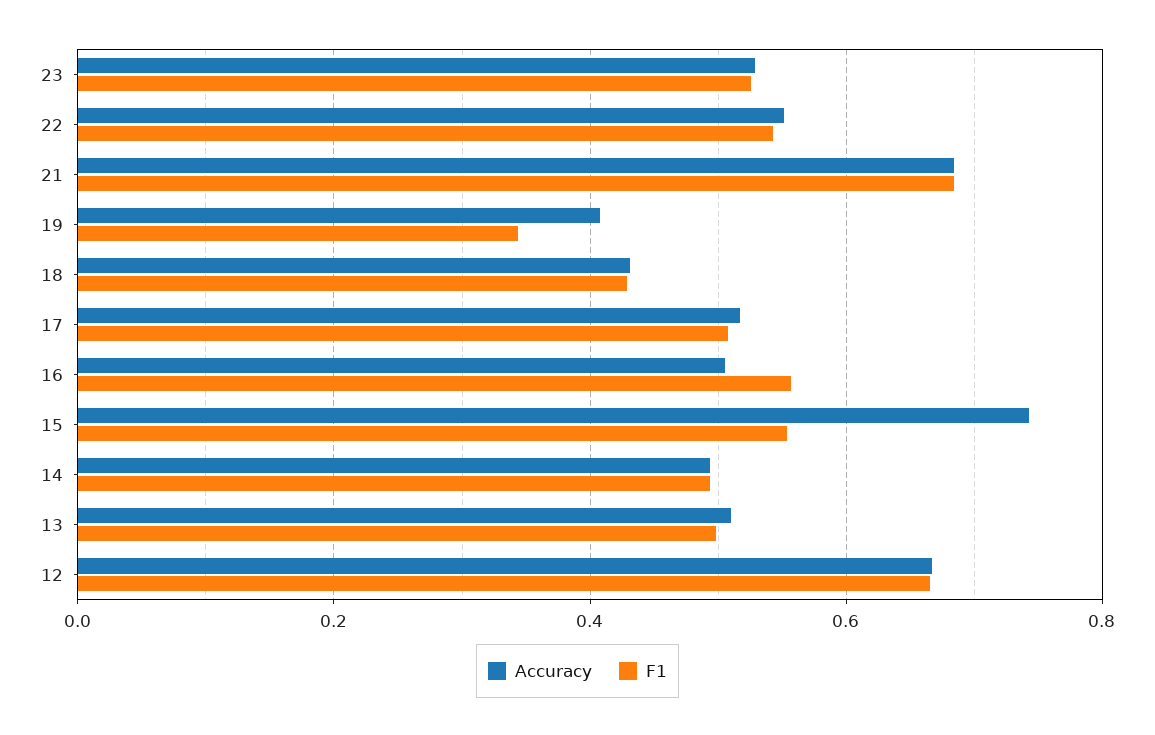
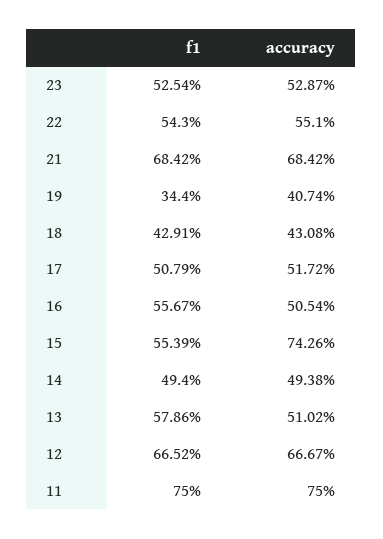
F1, 13: 0.5 -> 0.5786
F1, 11: none -> 0.75
Accuracy, 11: none -> 0.75

